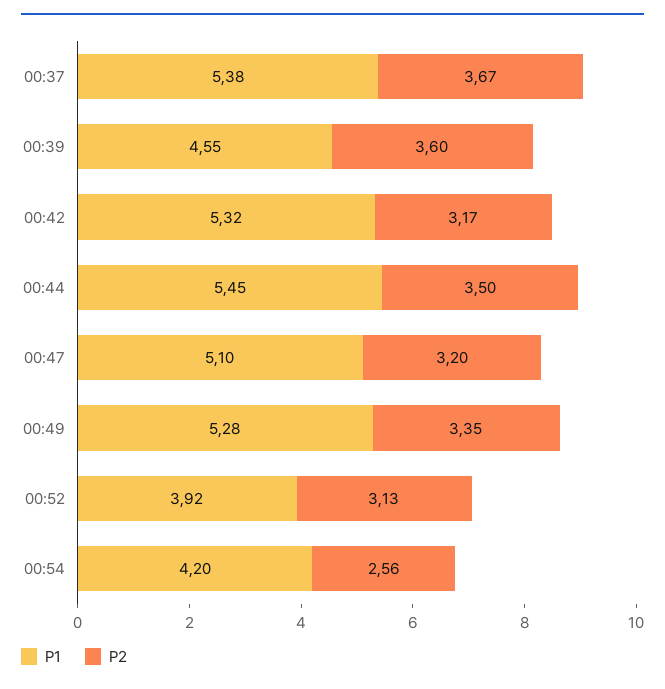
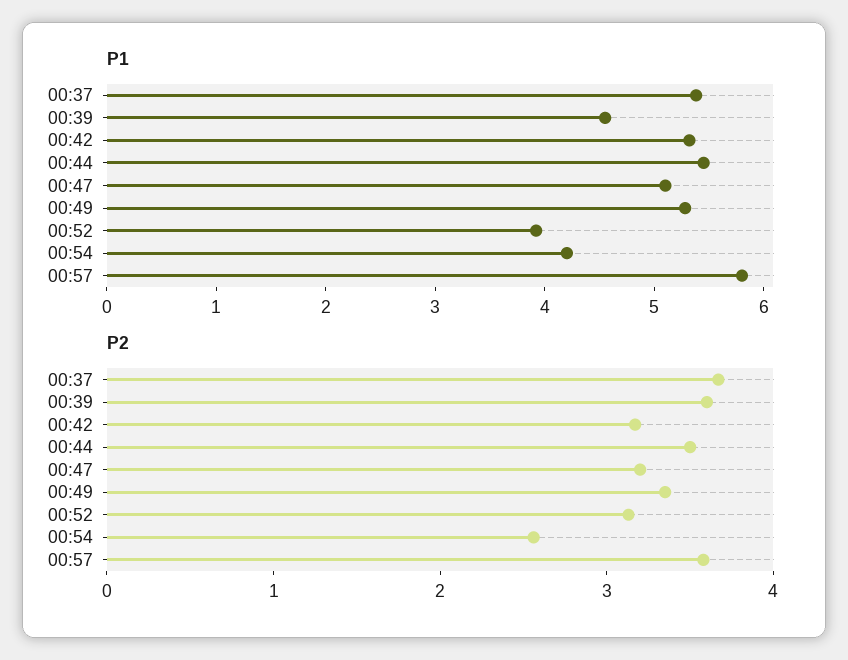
P1, 00:57: none -> 5.8
P2, 00:57: none -> 3.6

